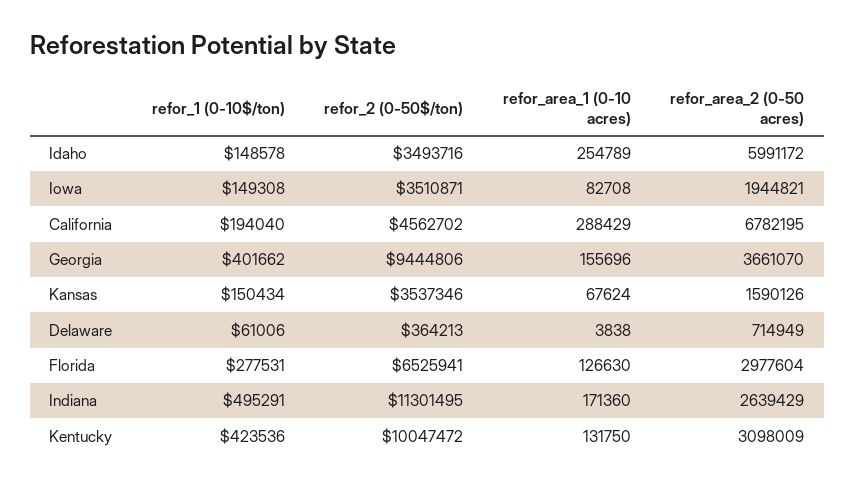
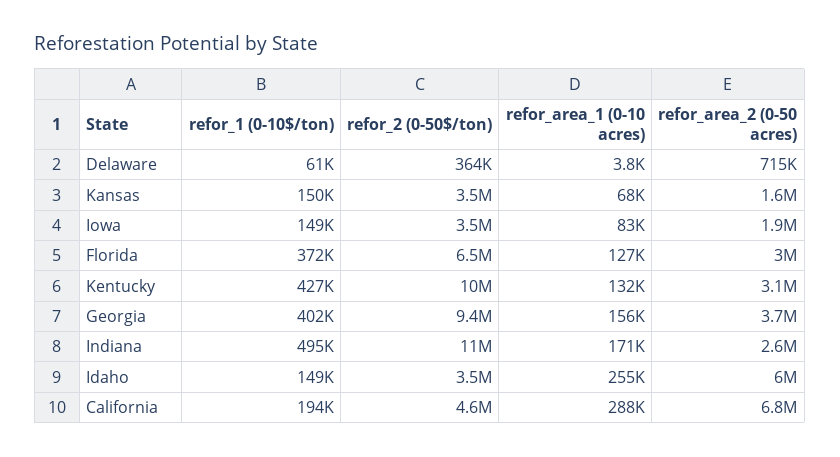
refor_1 (0-10$/ton), Florida: 277531 -> 372000
refor_1 (0-10$/ton), Kentucky: 423536 -> 427000

